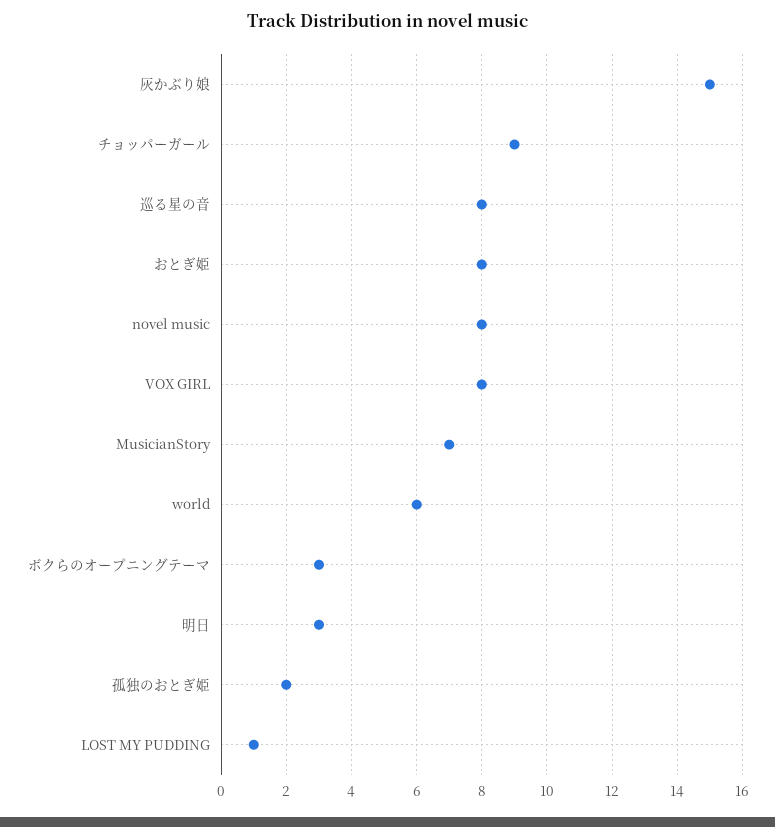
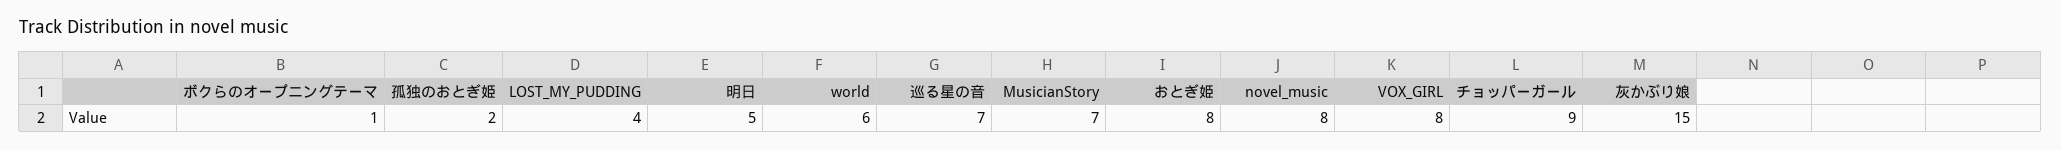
巡る星の音: 8 -> 7
ボクらのオープニングテーマ: 3 -> 1
明日: 3 -> 5
LOST MY PUDDING: 1 -> 4

